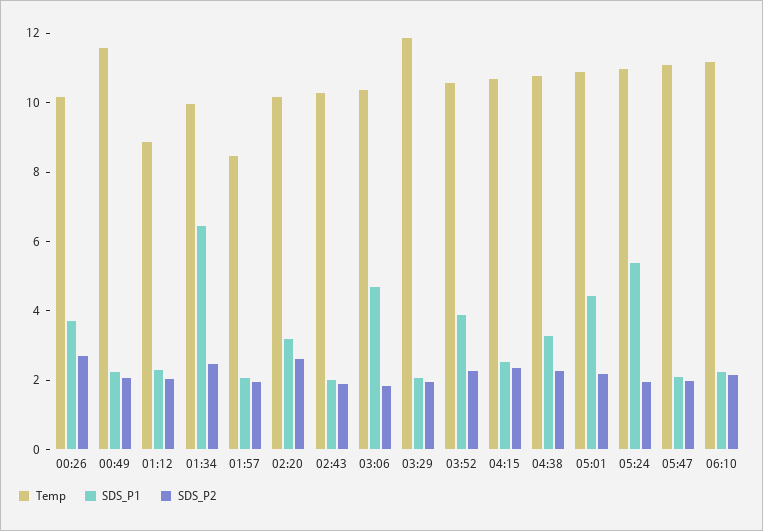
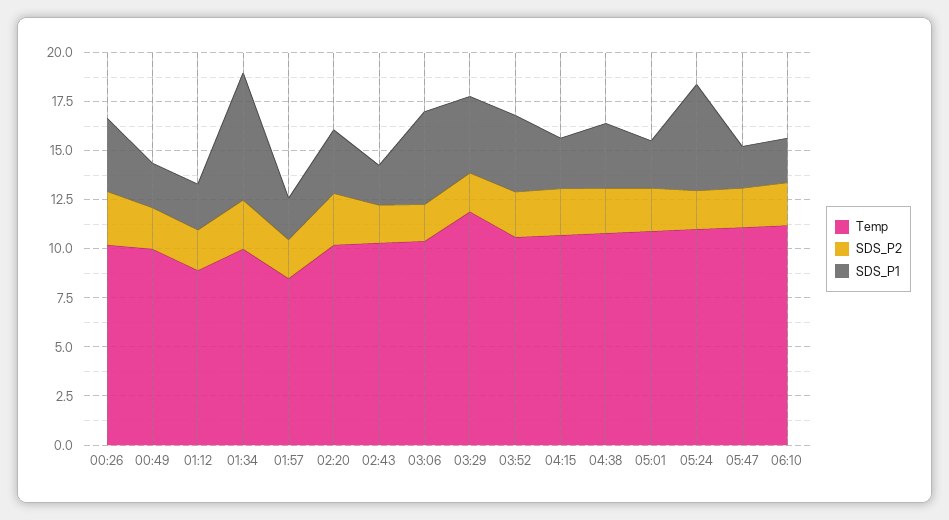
Temp, 00:49: 11.5 -> 10
SDS_P1, 03:29: 2 -> 4
SDS_P1, 05:01: 4.5 -> 2.5

